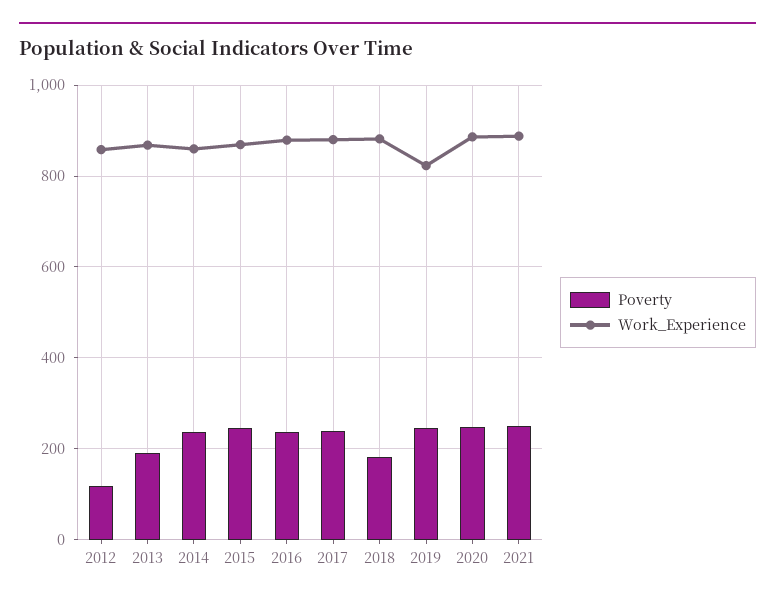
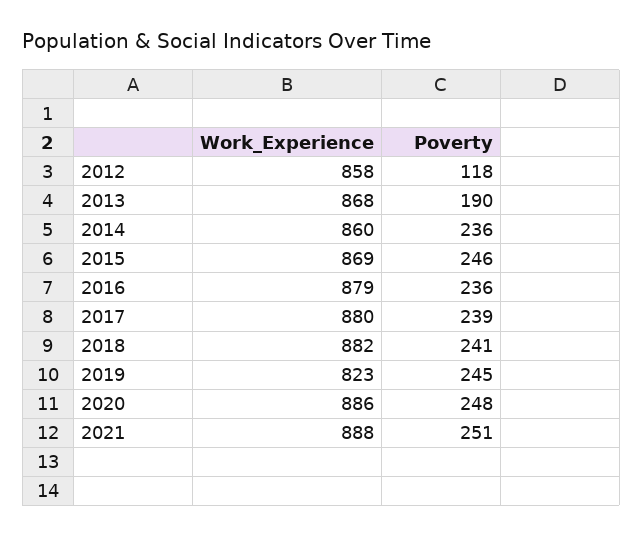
Poverty, 2018: 180 -> 241

